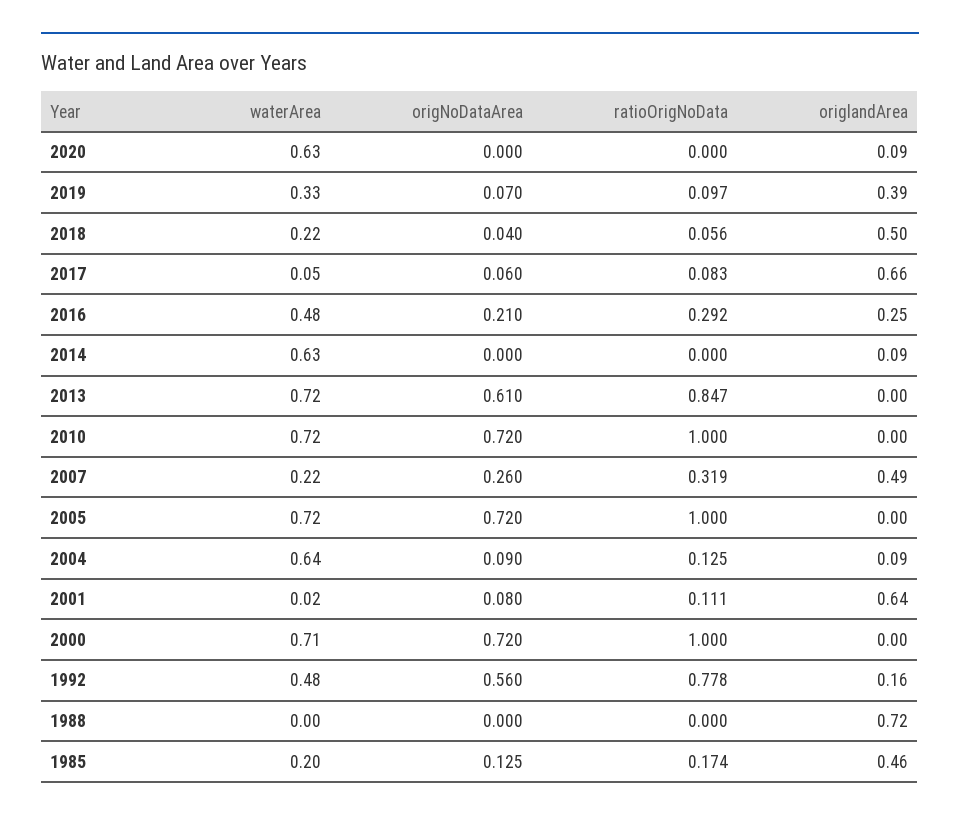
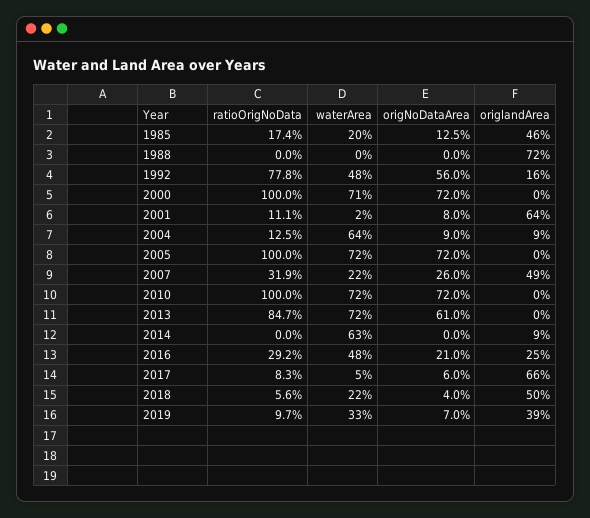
waterArea, 2020: 0.63 -> none
origNoDataArea, 2020: 0 -> none
ratioOrigNoData, 2020: 0 -> none
origlandArea, 2020: 0.09 -> none

